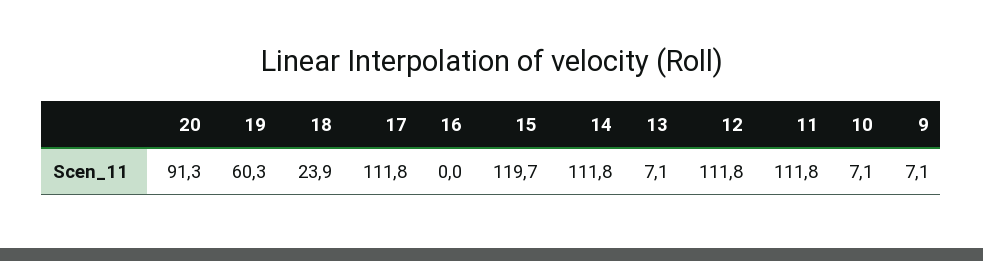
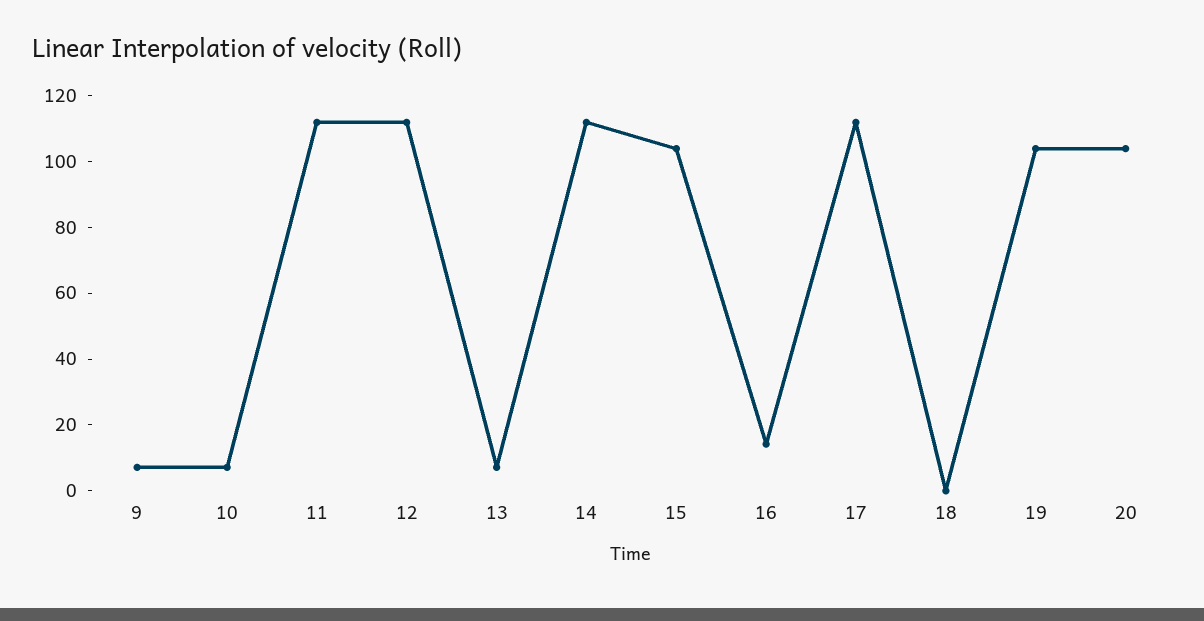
20: 91.3 -> 105
19: 60.3 -> 105
18: 23.9 -> 0
16: 0 -> 15
15: 119.7 -> 105

